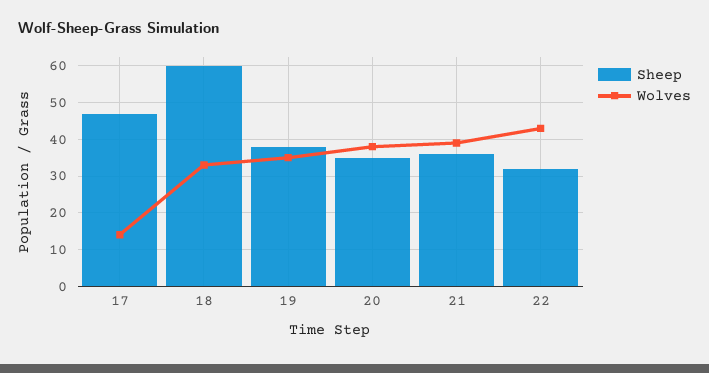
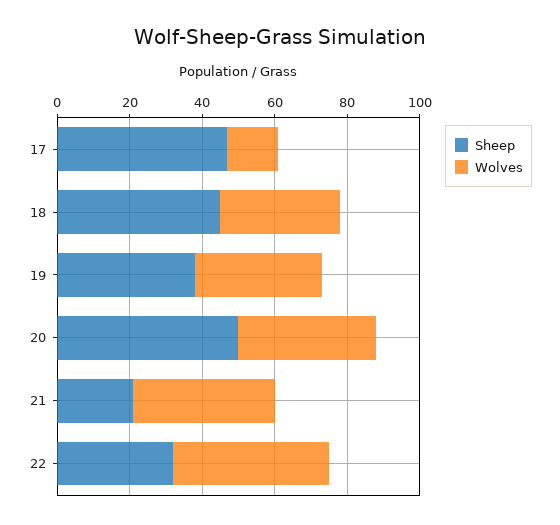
Sheep, 18: 60 -> 45
Sheep, 20: 35 -> 50
Sheep, 21: 35 -> 20

